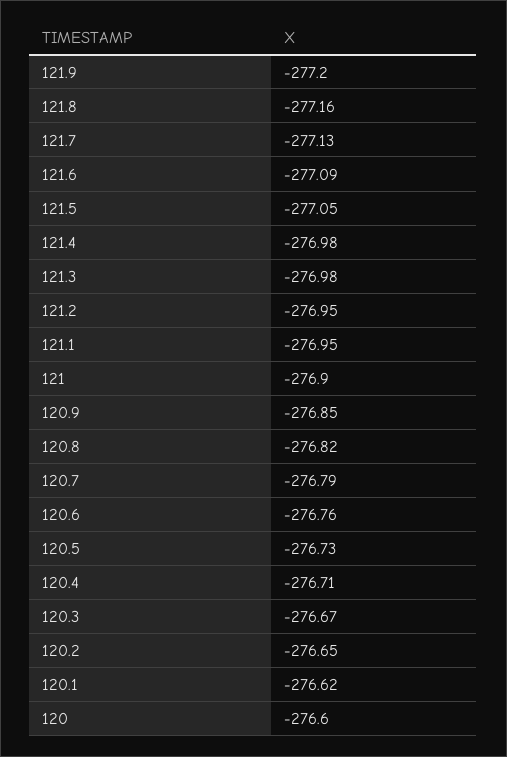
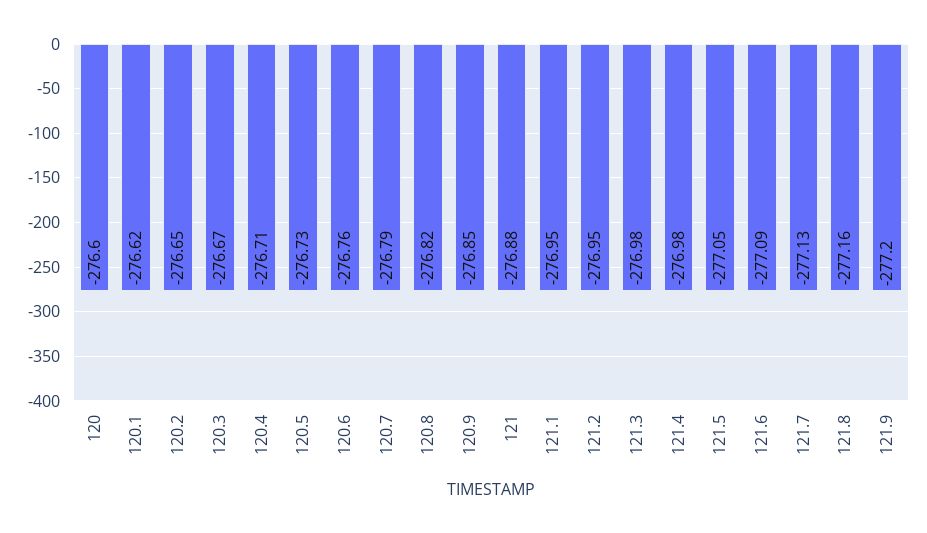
121: -276.9 -> -276.88

